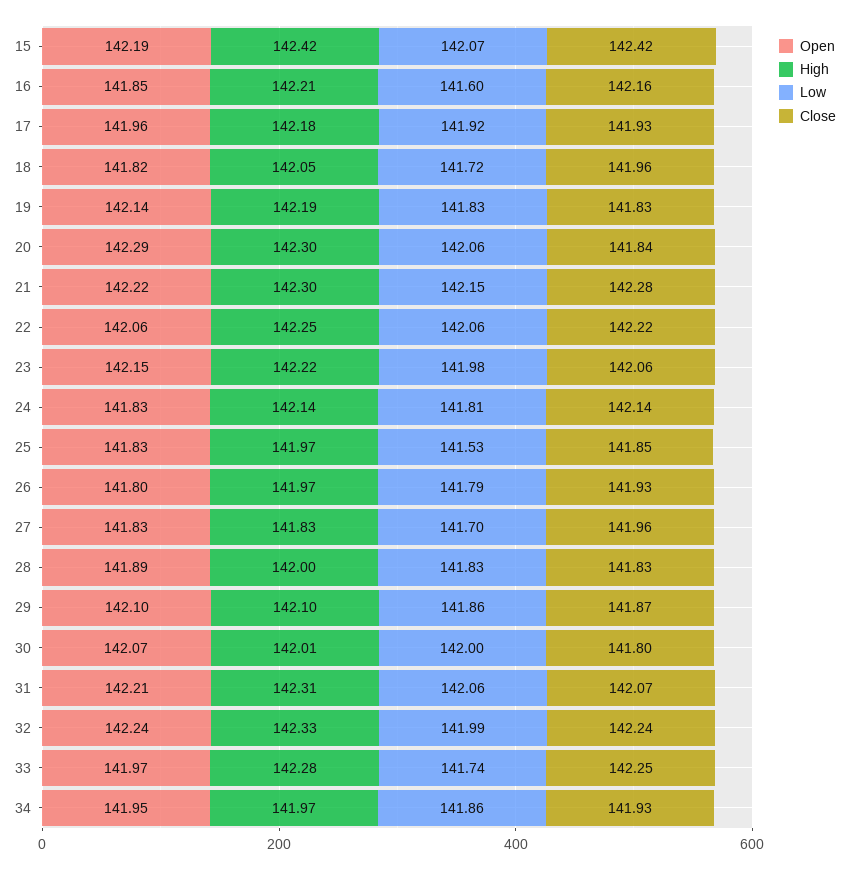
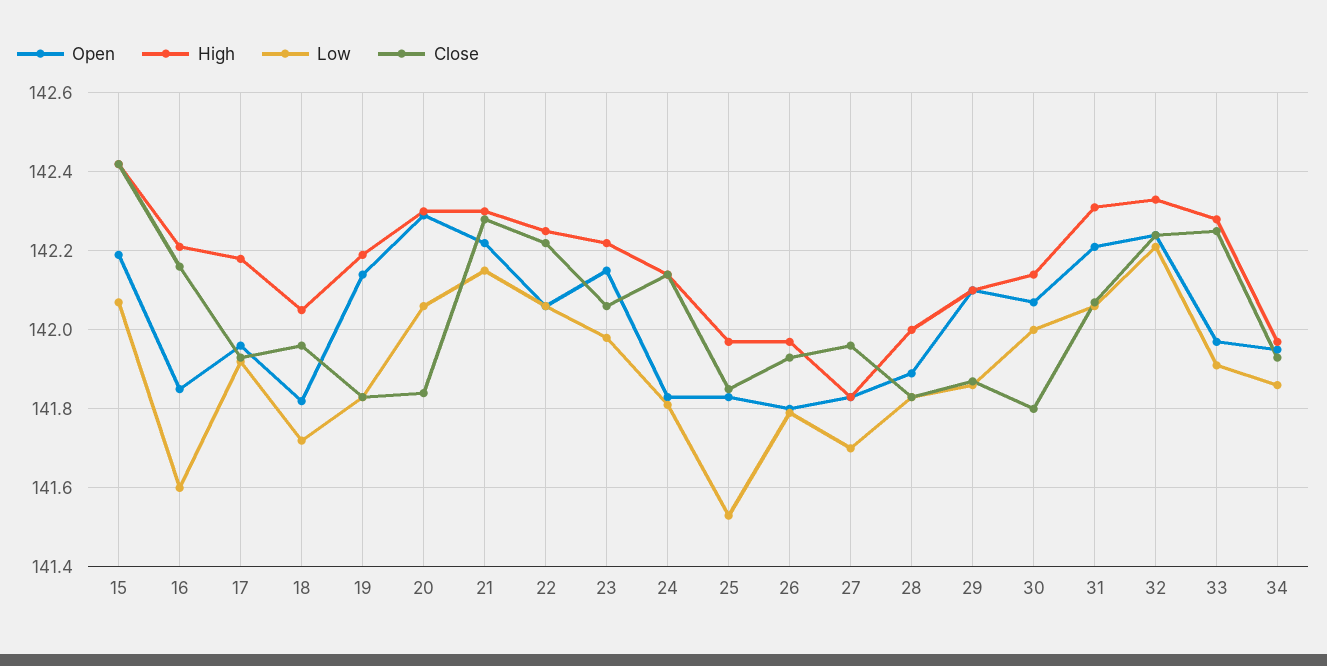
High, 30: 142.01 -> 142.15
Low, 32: 141.99 -> 142.2
Low, 33: 141.74 -> 141.9

